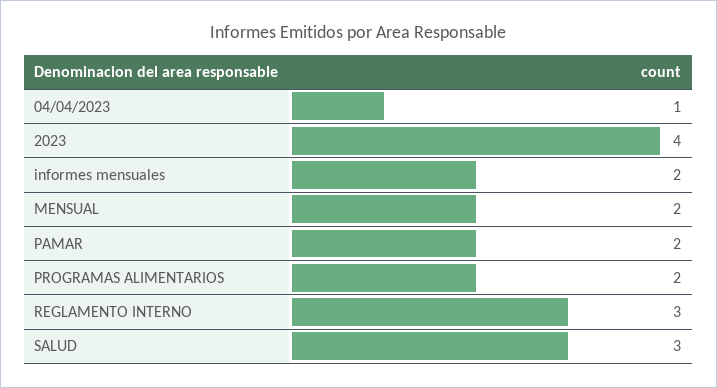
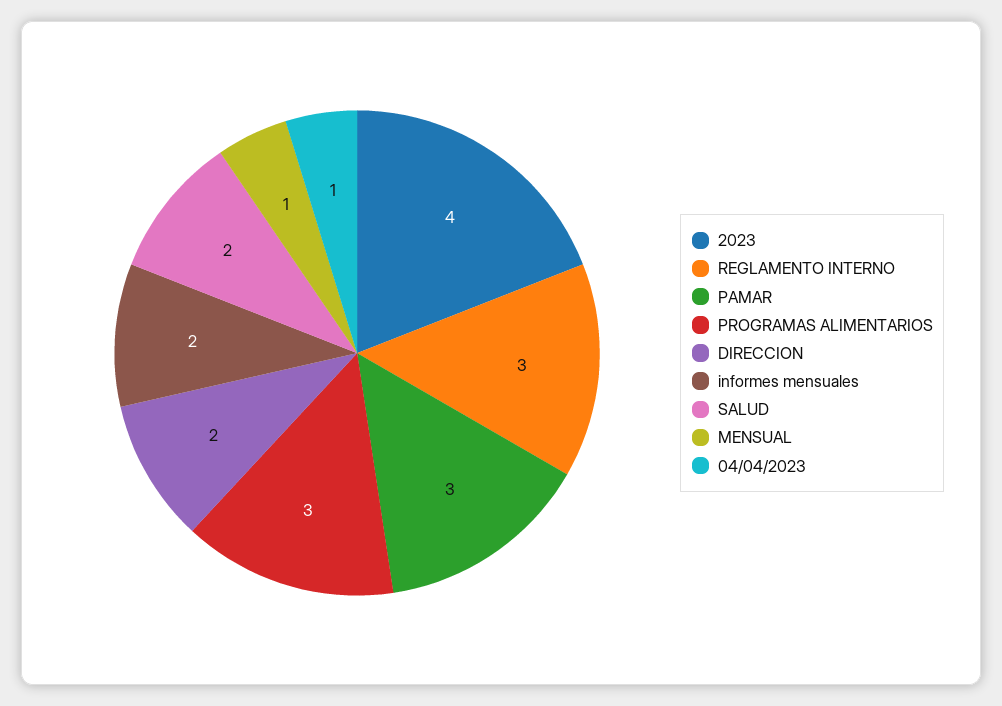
MENSUAL: 2 -> 1
PAMAR: 2 -> 3
PROGRAMAS ALIMENTARIOS: 2 -> 3
SALUD: 3 -> 2
DIRECCION: none -> 2

